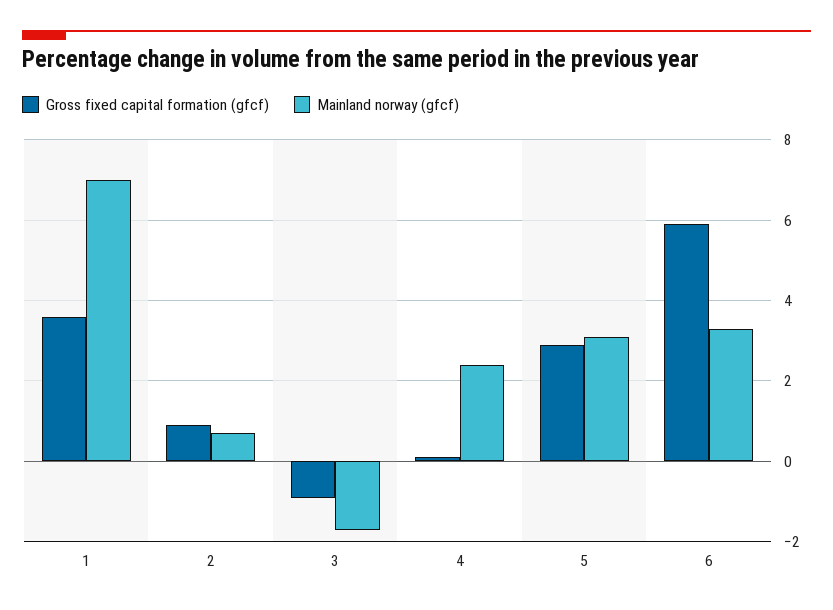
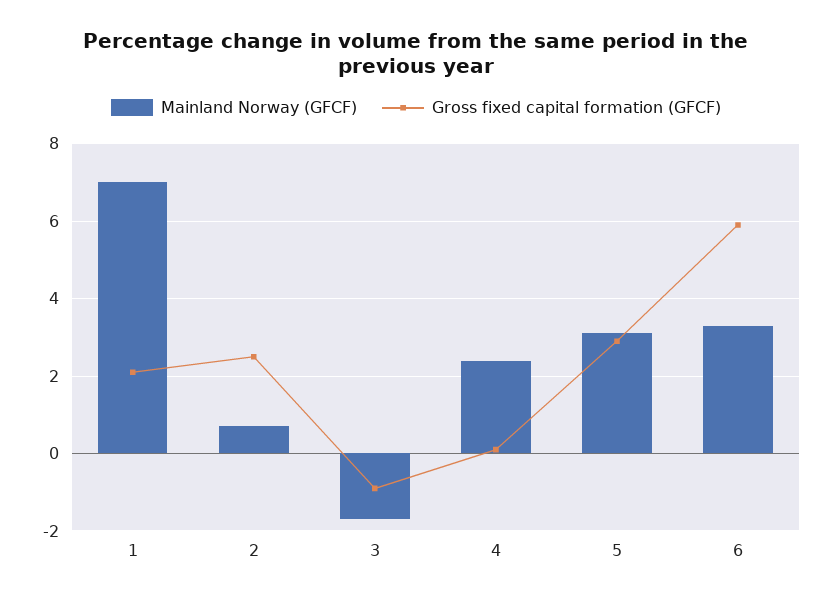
Gross fixed capital formation (gfcf), 1: 3.5 -> 2
Gross fixed capital formation (gfcf), 2: 1 -> 2.5

